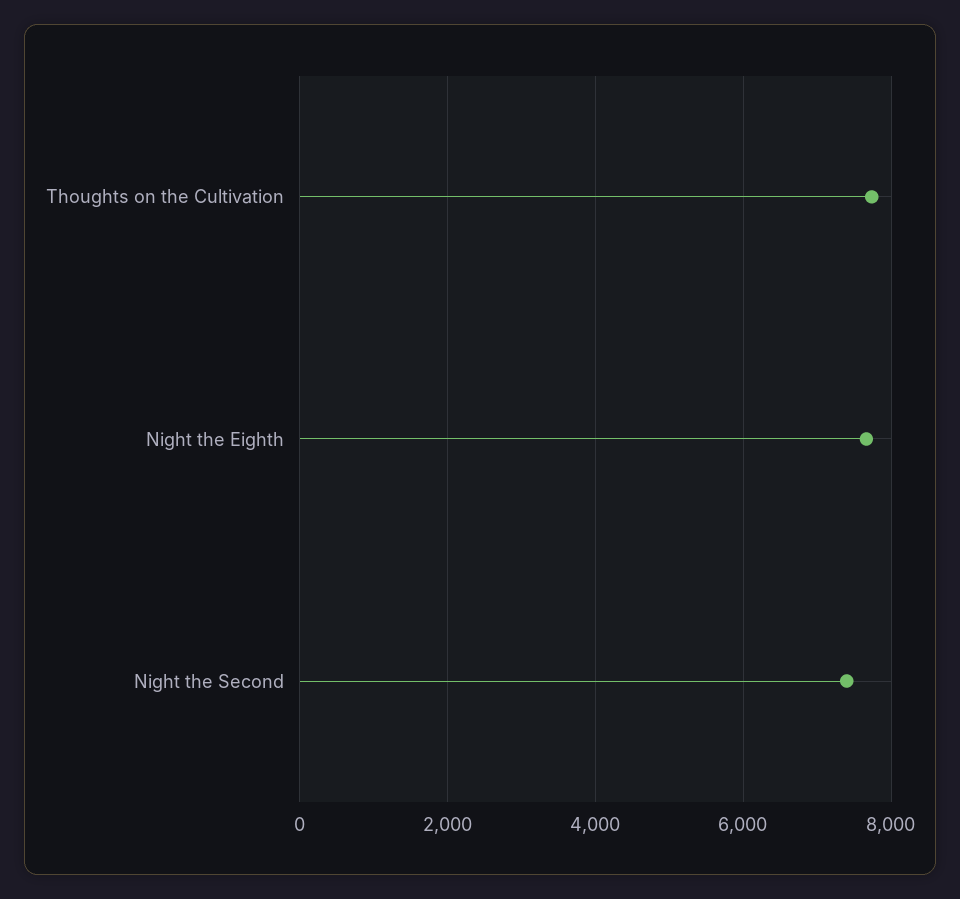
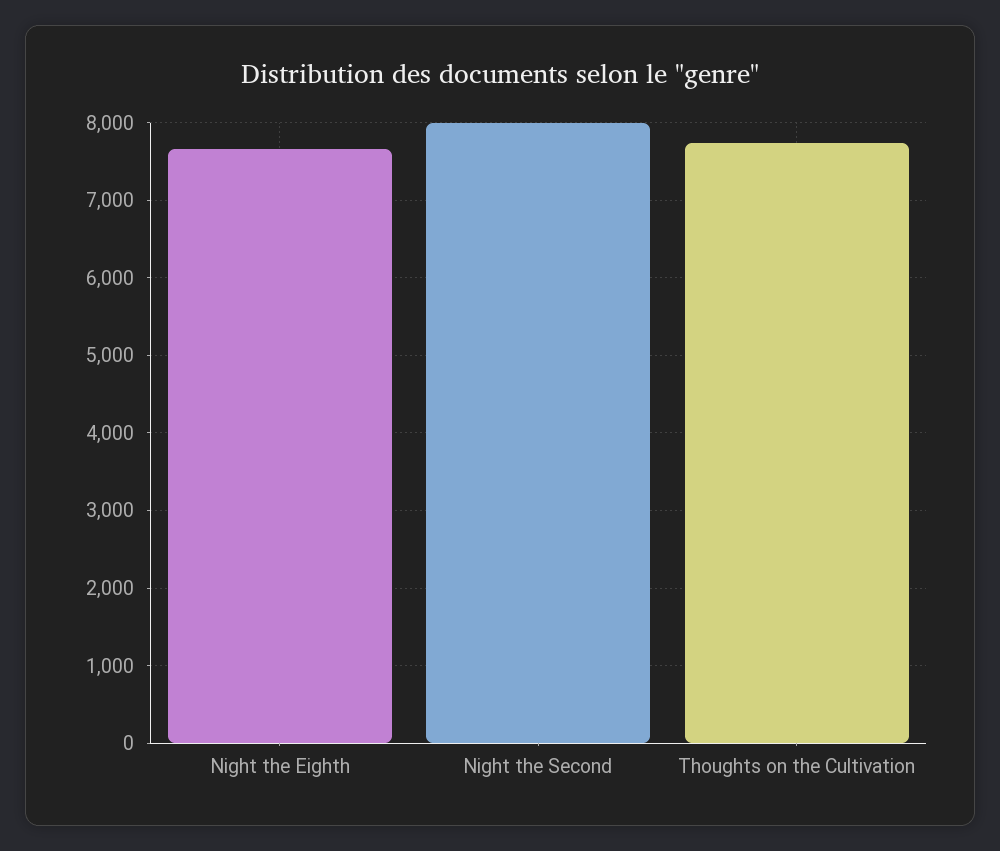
Night the Second: 7400 -> 8000

